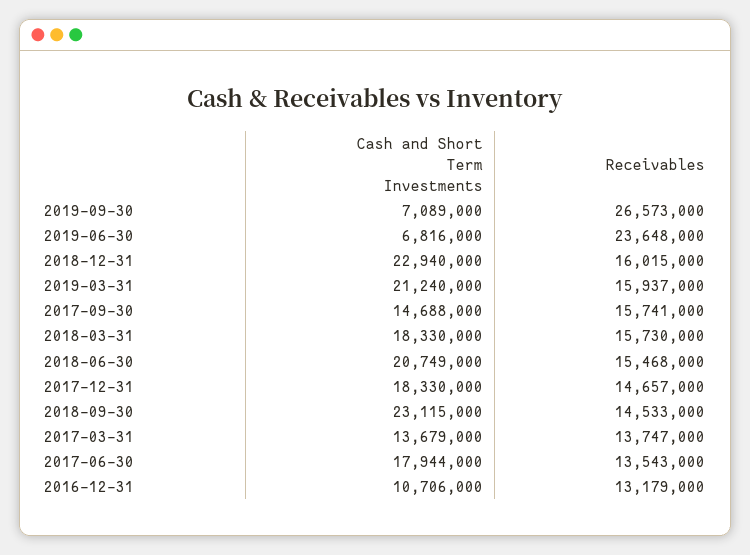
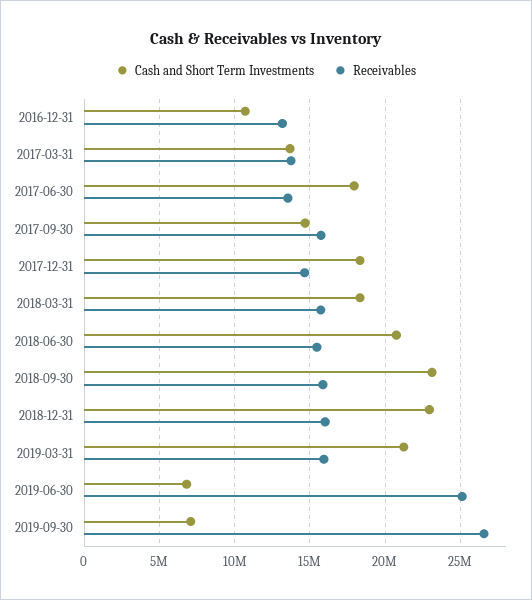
Receivables, 2019-06-30: 23648000 -> 25000000
Receivables, 2018-09-30: 14533000 -> 16000000

